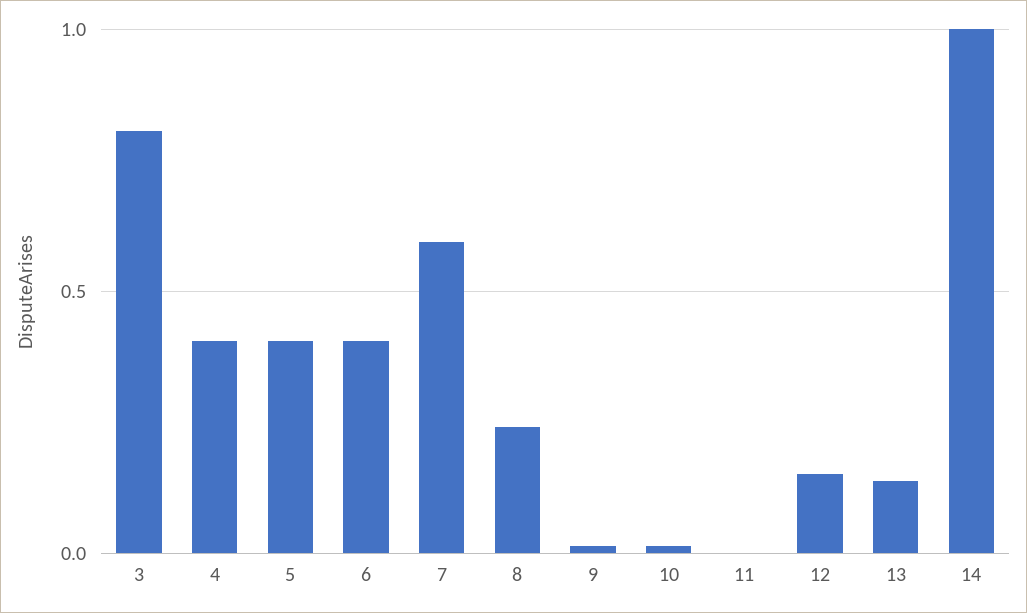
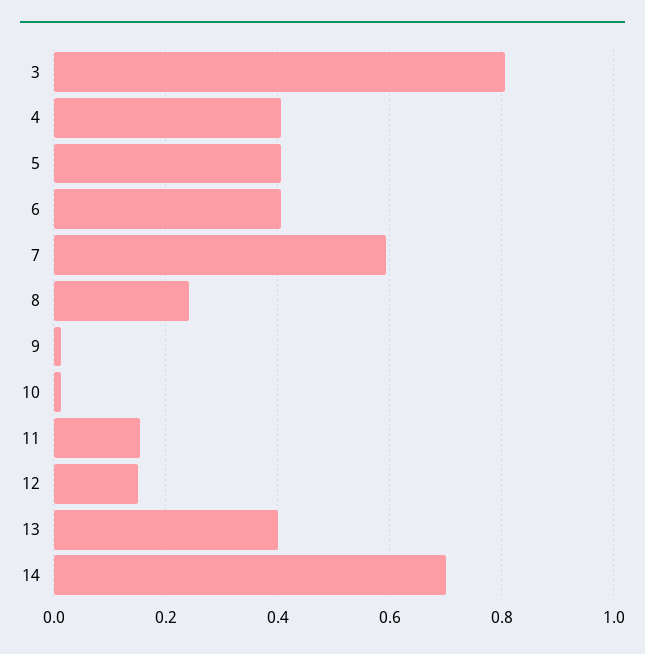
11: 0 -> 0.16
13: 0.15 -> 0.4
14: 1 -> 0.7

